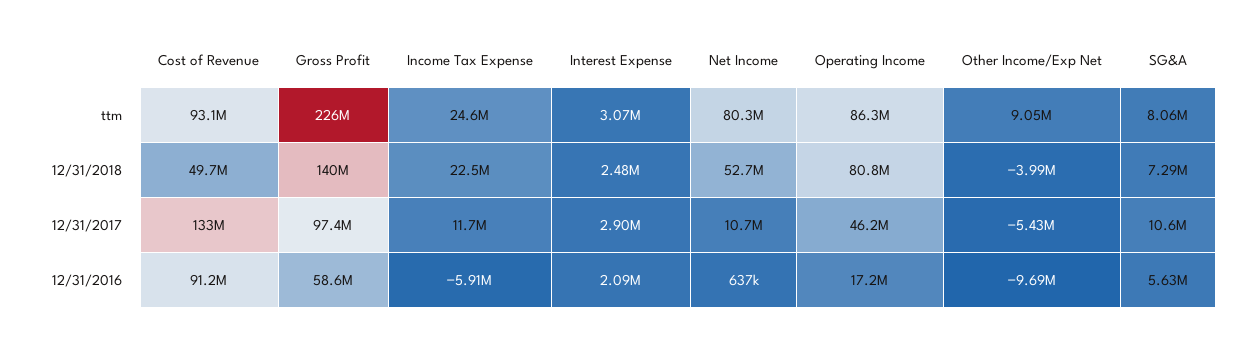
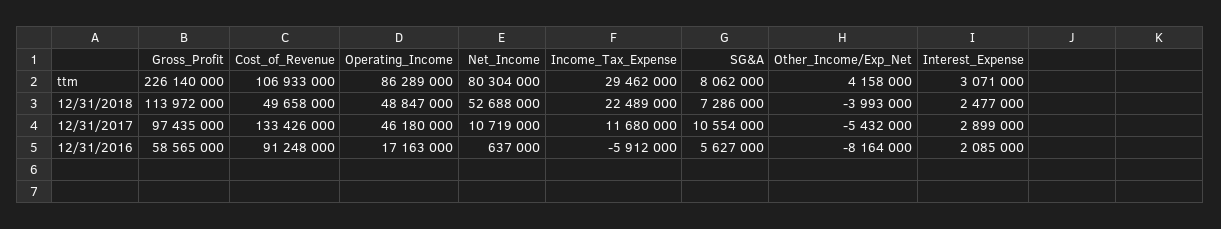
Cost of Revenue, ttm: 93100000 -> 106933000
Income Tax Expense, ttm: 24600000 -> 29462000
Other Income/Exp Net, ttm: 9050000 -> 4158000
Gross Profit, 12/31/2018: 140000000 -> 113972000
Operating Income, 12/31/2018: 80800000 -> 48847000
Other Income/Exp Net, 12/31/2016: -9690000 -> -8164000

